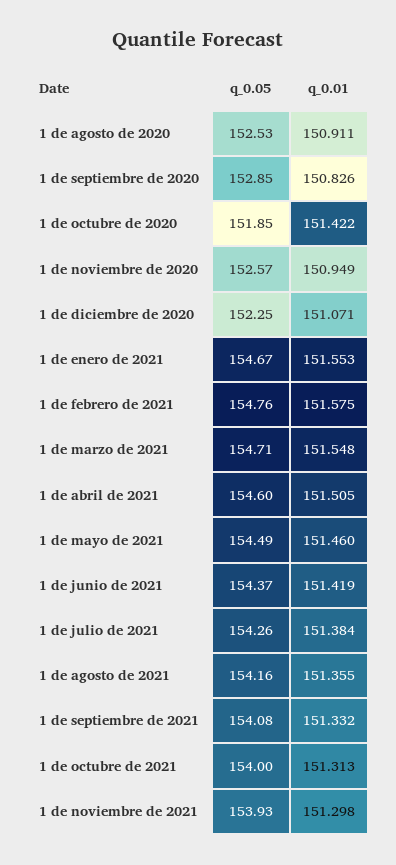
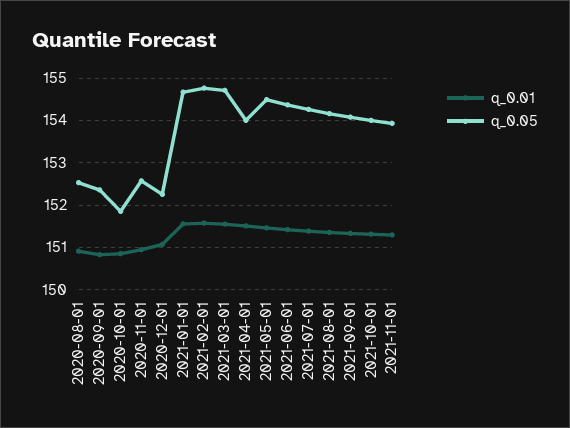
q_0.05, 1 de septiembre de 2020: 152.85 -> 152.4
q_0.01, 1 de octubre de 2020: 151.422 -> 150.8
q_0.05, 1 de abril de 2021: 154.6 -> 154

